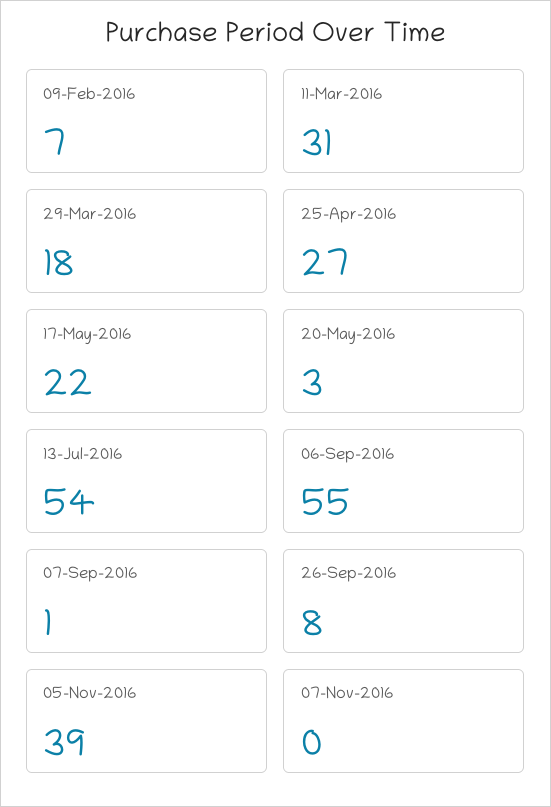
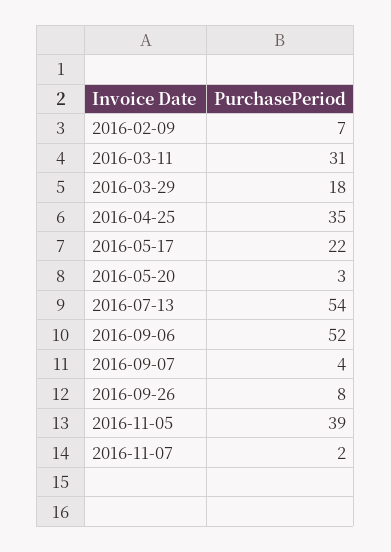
25-Apr-2016: 27 -> 35
06-Sep-2016: 55 -> 52
07-Sep-2016: 1 -> 4
07-Nov-2016: 0 -> 2

